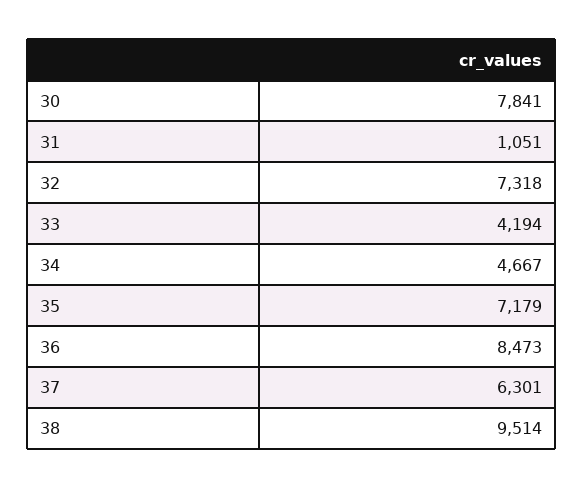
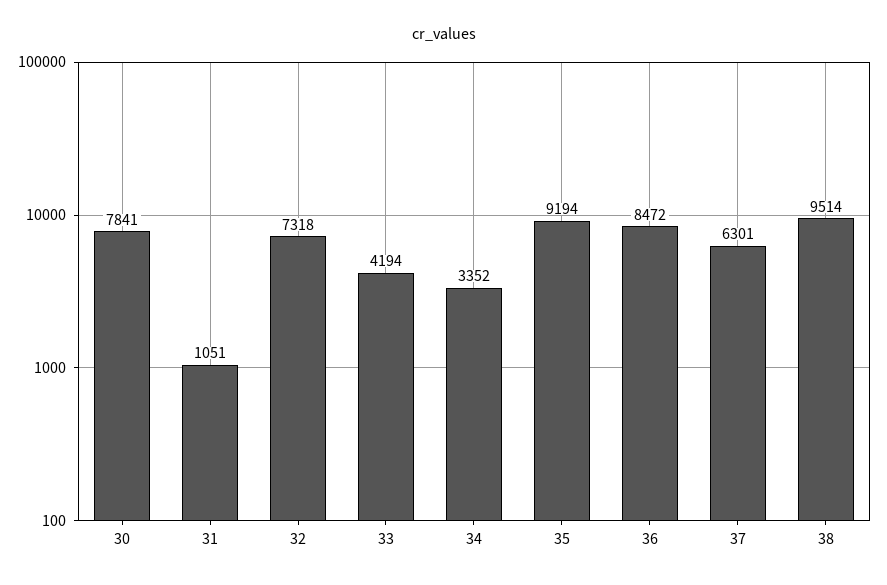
34: 4667 -> 3352
35: 7179 -> 9194
36: 8473 -> 8472

